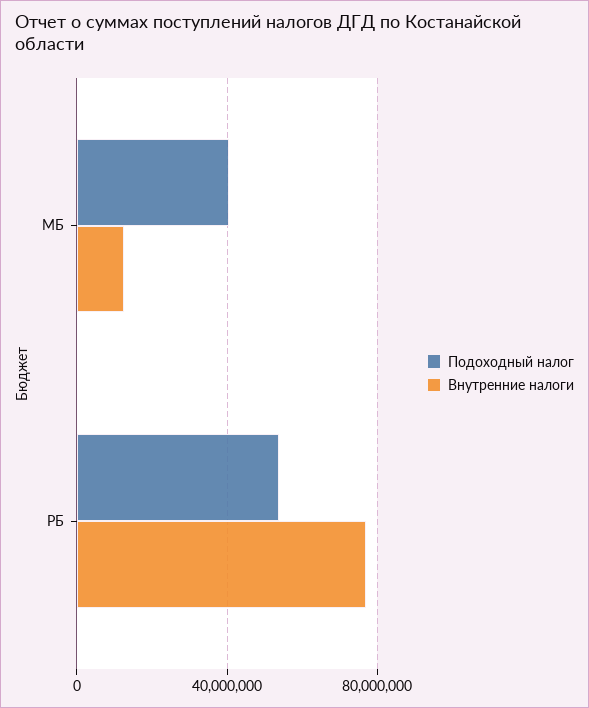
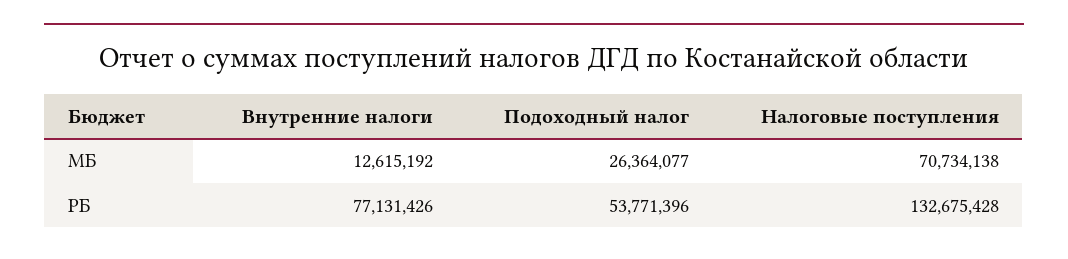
Подоходный налог, МБ: 40000000 -> 26364077
Налоговые поступления, МБ: none -> 70734138
Налоговые поступления, РБ: none -> 132675428

